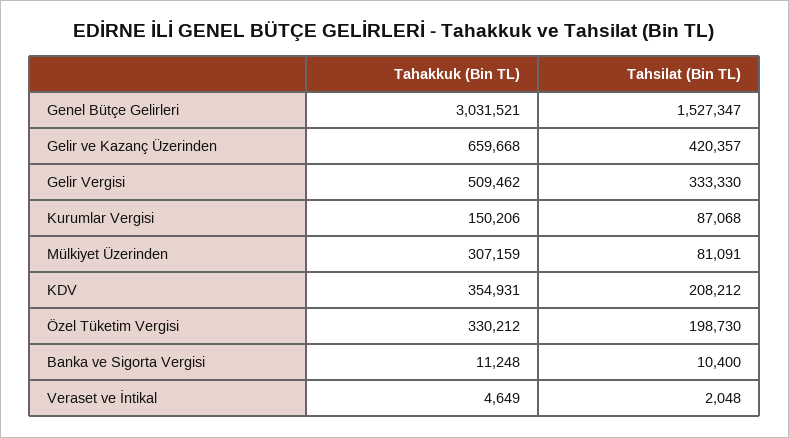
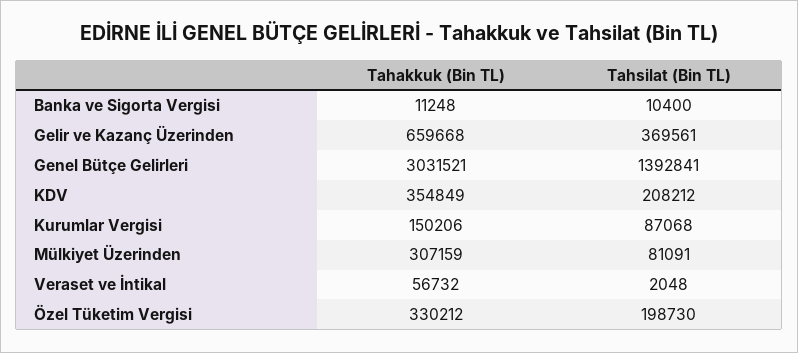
Tahsilat (Bin TL), Genel Bütçe Gelirleri: 1527347 -> 1392841
Tahsilat (Bin TL), Gelir ve Kazanç Üzerinden: 420357 -> 369561
Tahakkuk (Bin TL), Gelir Vergisi: 509462 -> none
Tahsilat (Bin TL), Gelir Vergisi: 333330 -> none
Tahakkuk (Bin TL), KDV: 354931 -> 354849
Tahakkuk (Bin TL), Veraset ve İntikal: 4649 -> 56732

